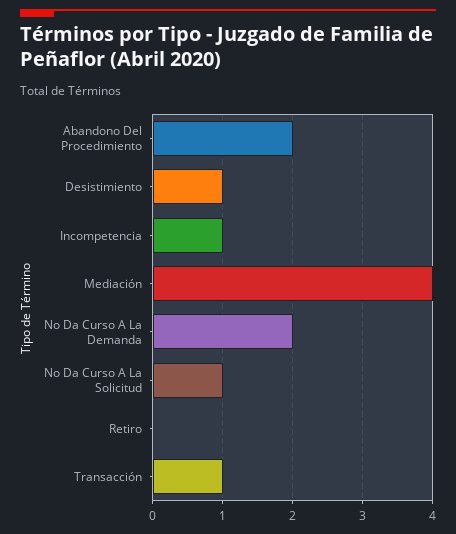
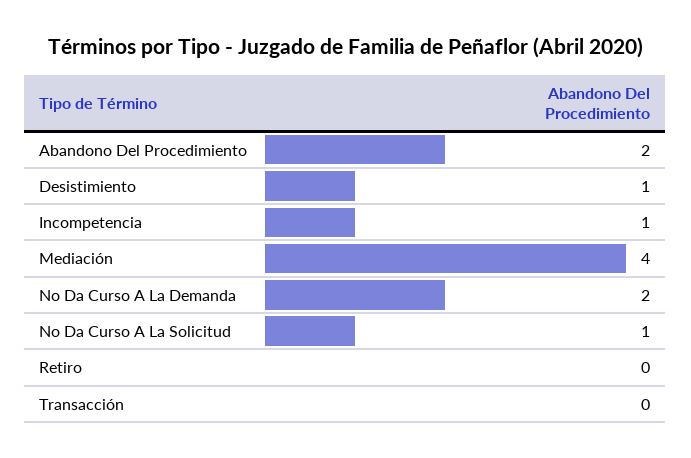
Transacción: 1 -> 0

